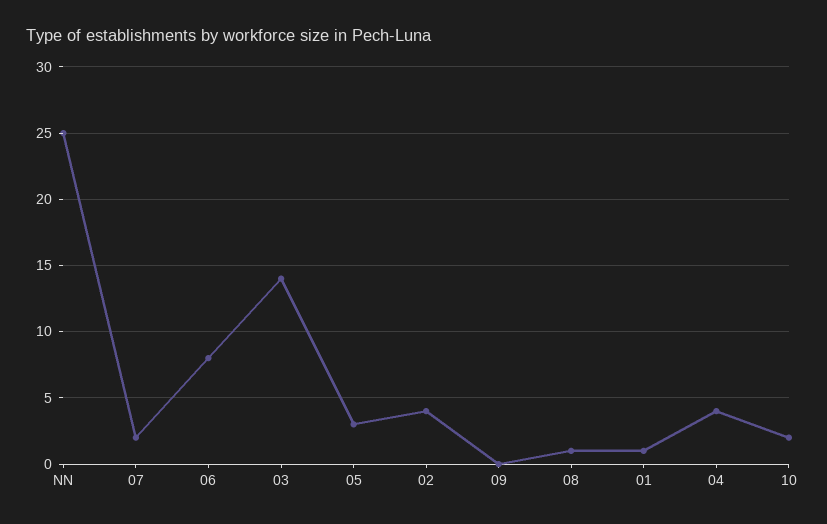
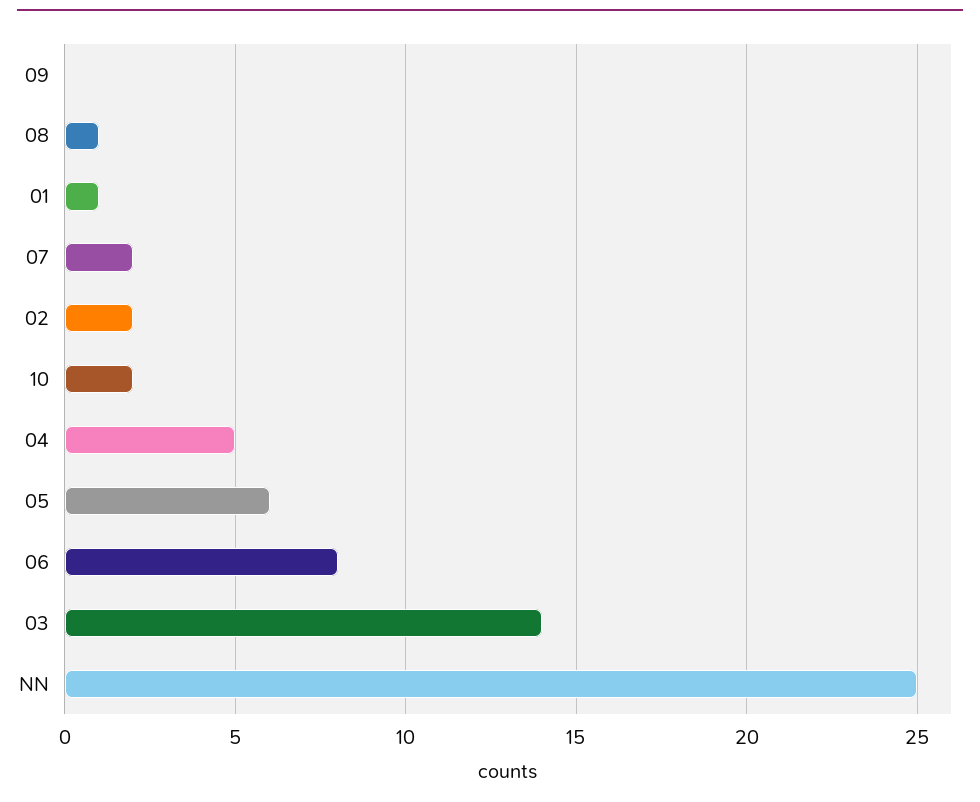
05: 3 -> 6
02: 4 -> 2
04: 4 -> 5

